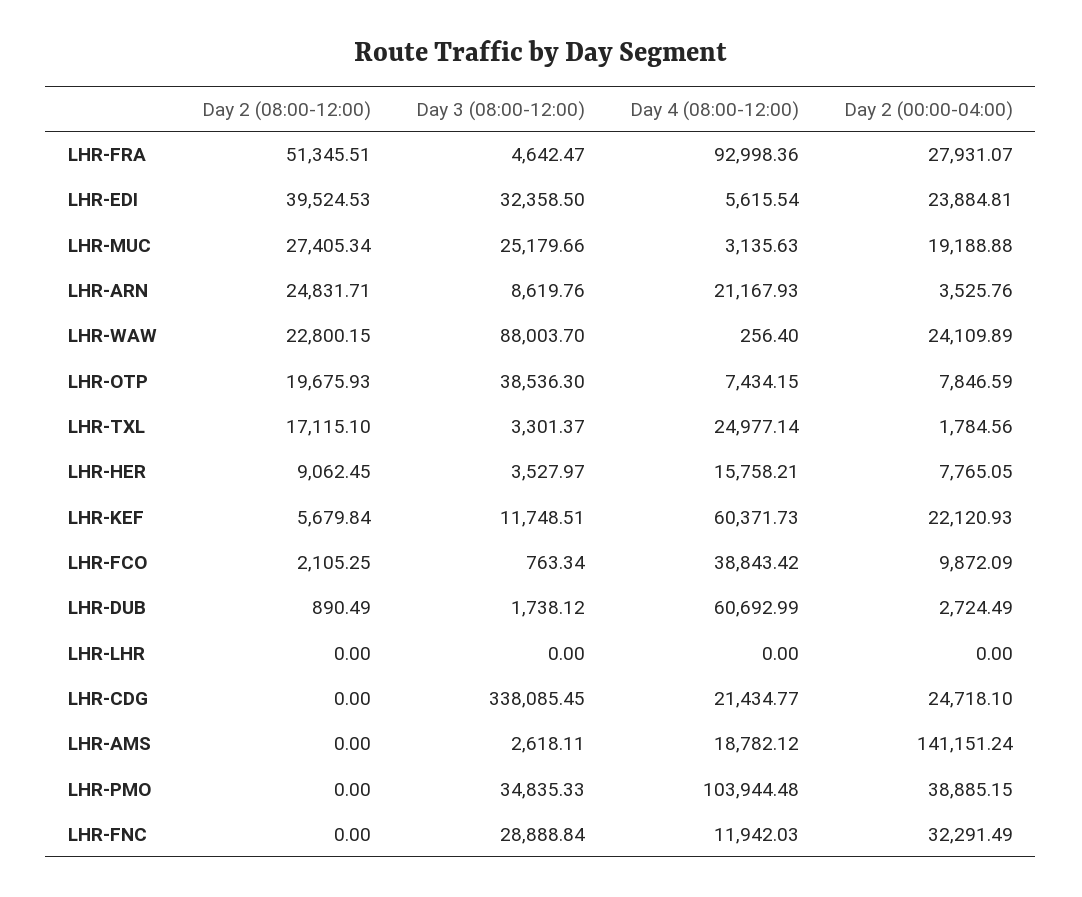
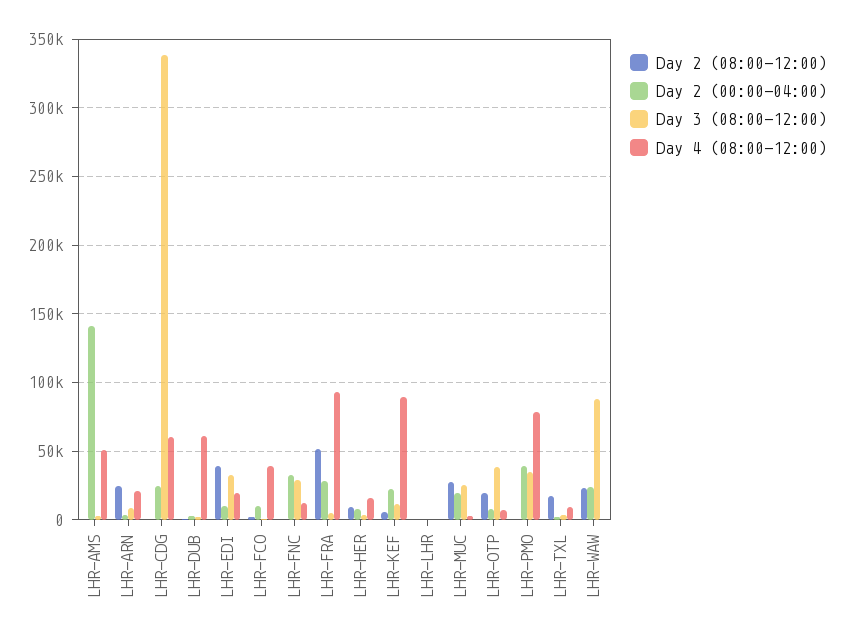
Day 4 (08:00-12:00), LHR-EDI: 5615.54 -> 20000
Day 2 (00:00-04:00), LHR-EDI: 23884.81 -> 10000
Day 4 (08:00-12:00), LHR-TXL: 24977.14 -> 10000
Day 4 (08:00-12:00), LHR-KEF: 60371.73 -> 90000
Day 4 (08:00-12:00), LHR-CDG: 21434.77 -> 60000
Day 4 (08:00-12:00), LHR-AMS: 18782.12 -> 50000
Day 4 (08:00-12:00), LHR-PMO: 103944.48 -> 80000

